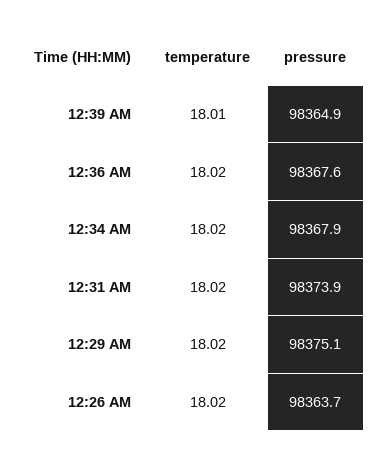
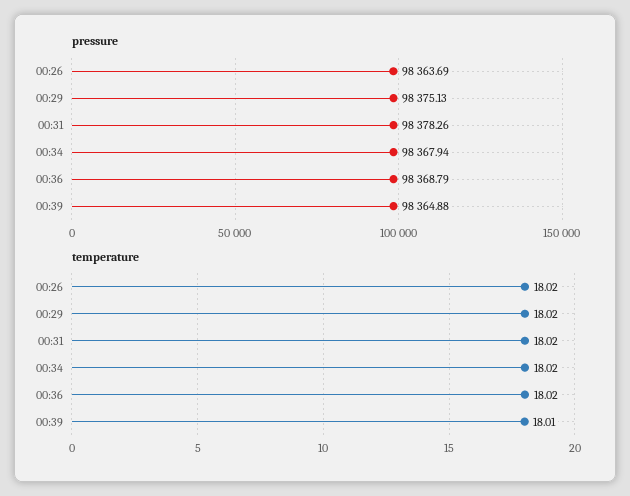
pressure, 12:36 AM: 98367.6 -> 98368.79
pressure, 12:31 AM: 98373.9 -> 98378.26

